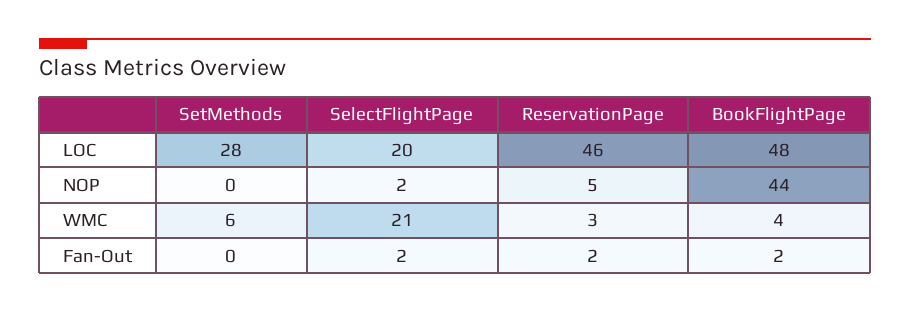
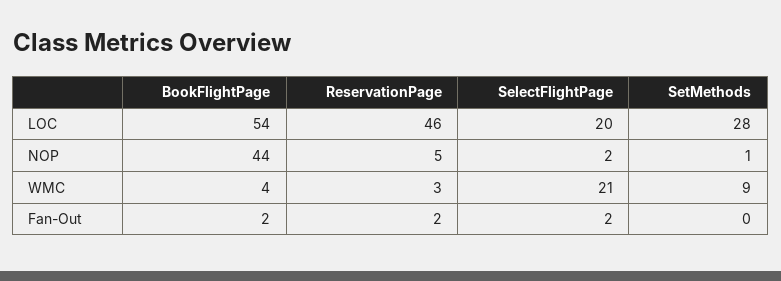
BookFlightPage, LOC: 48 -> 54
SetMethods, NOP: 0 -> 1
SetMethods, WMC: 6 -> 9

